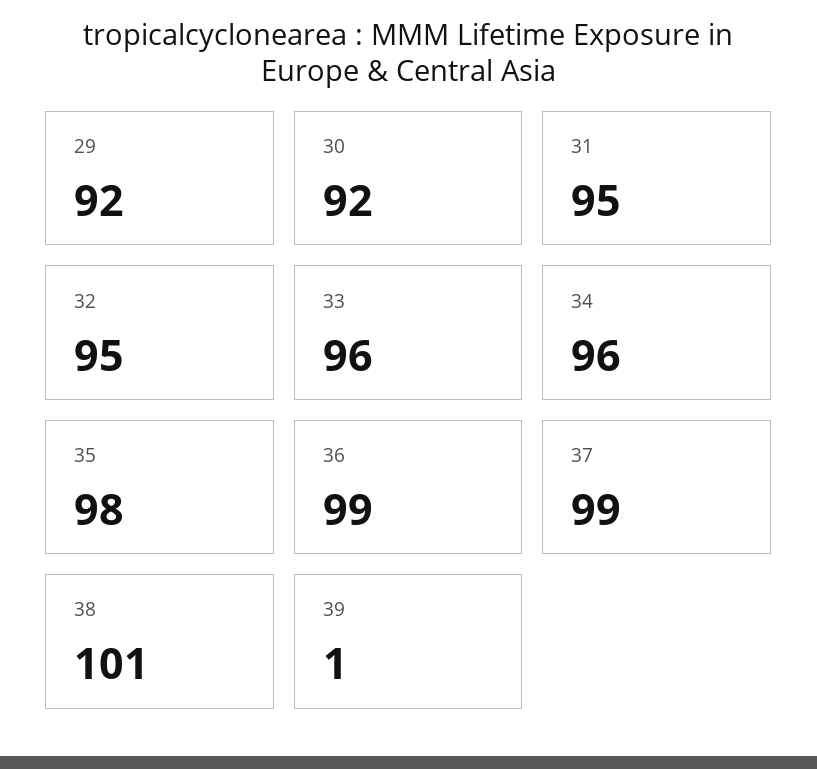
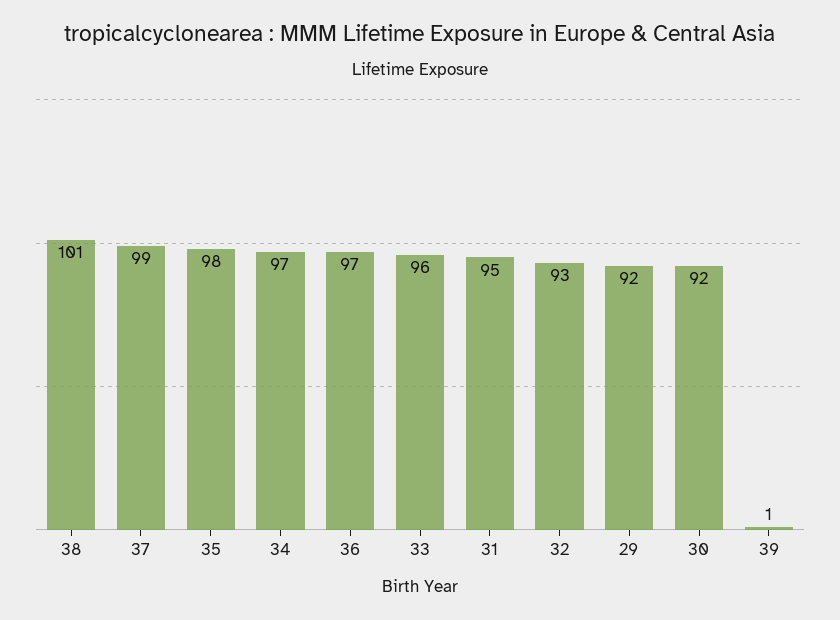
32: 95 -> 93
34: 96 -> 97
36: 99 -> 97

